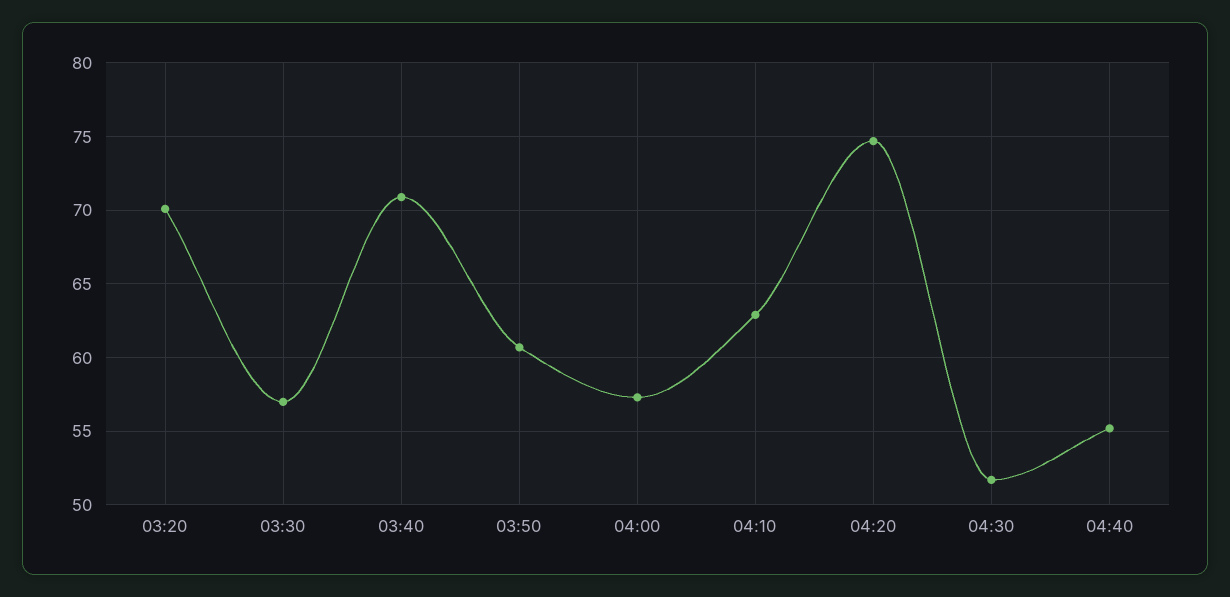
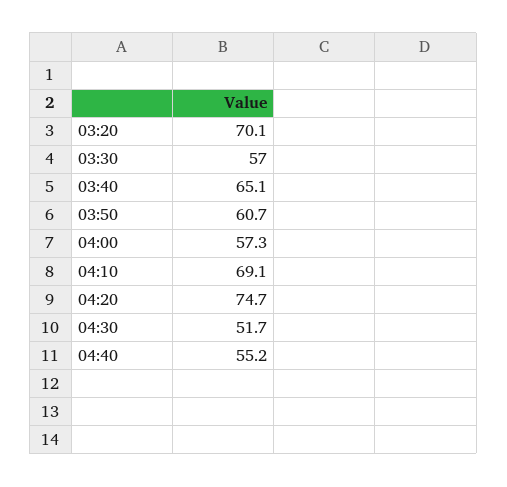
03:40: 71 -> 65.1
04:10: 63 -> 69.1

